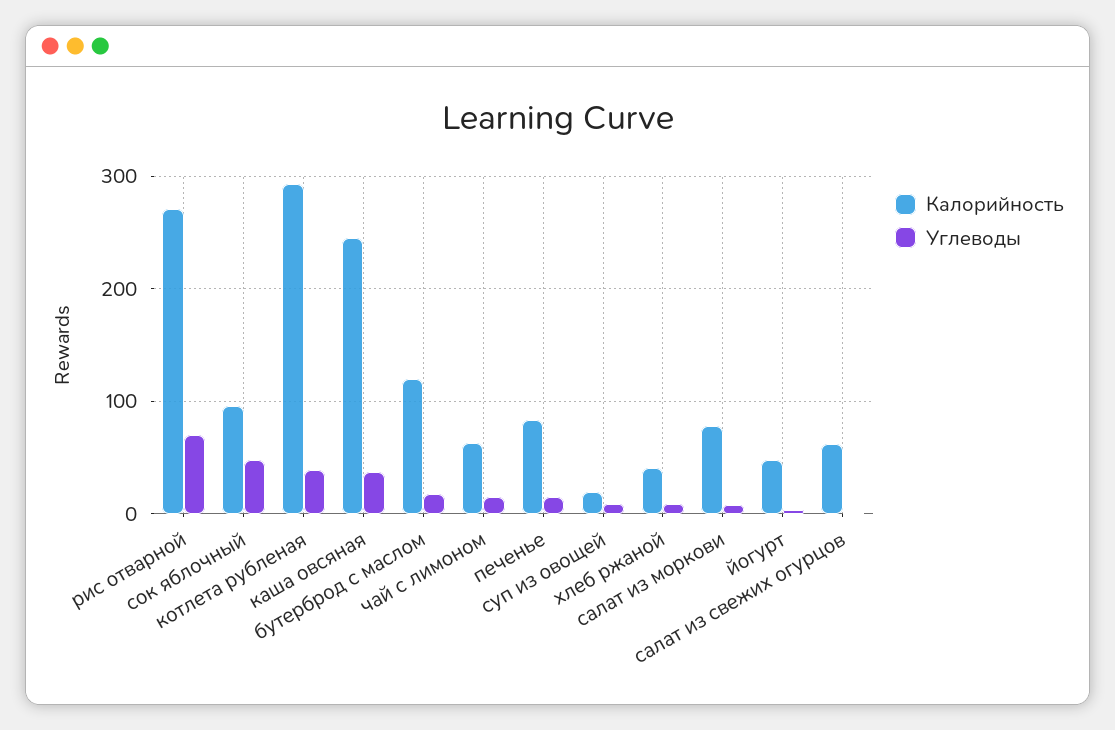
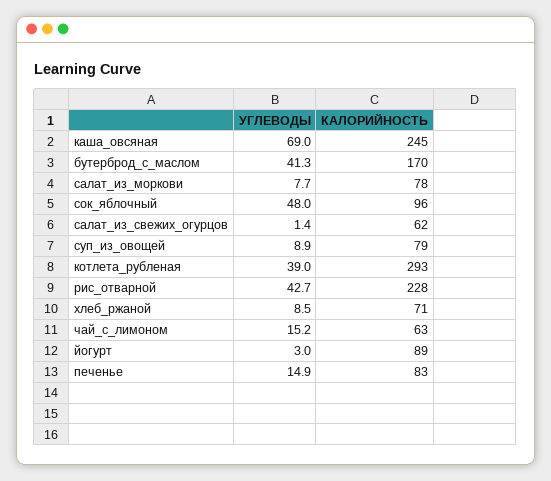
Калорийность, рис отварной: 270 -> 228
Углеводы, рис отварной: 70 -> 42.7
Углеводы, каша овсяная: 40 -> 69
Калорийность, бутерброд с маслом: 120 -> 170
Углеводы, бутерброд с маслом: 20 -> 41.3
Калорийность, суп из овощей: 20 -> 79
Калорийность, хлеб ржаной: 40 -> 71
Калорийность, йогурт: 50 -> 89

